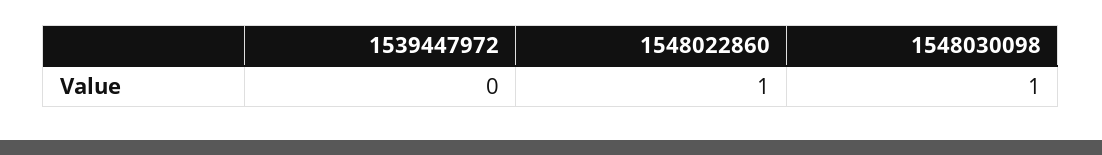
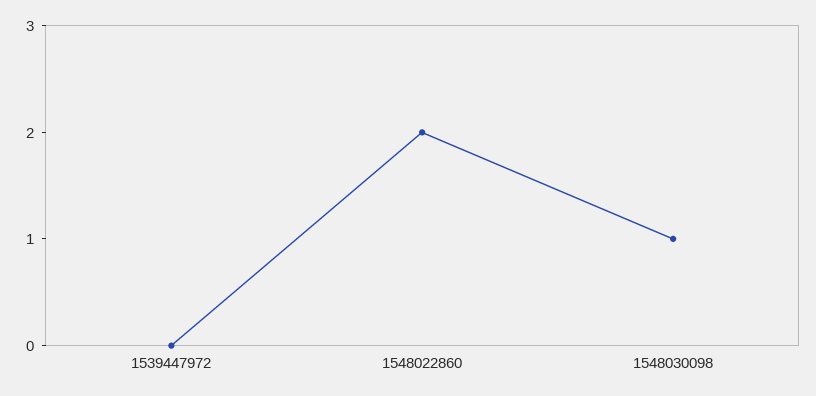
1548022860: 1 -> 2

